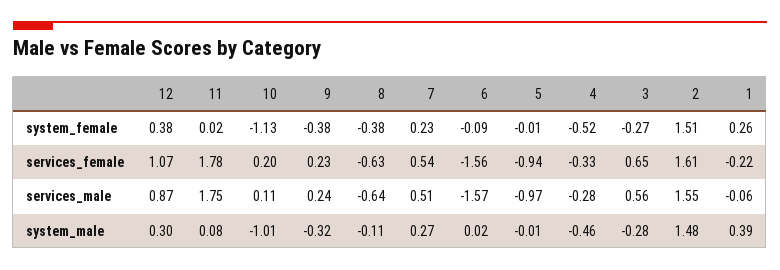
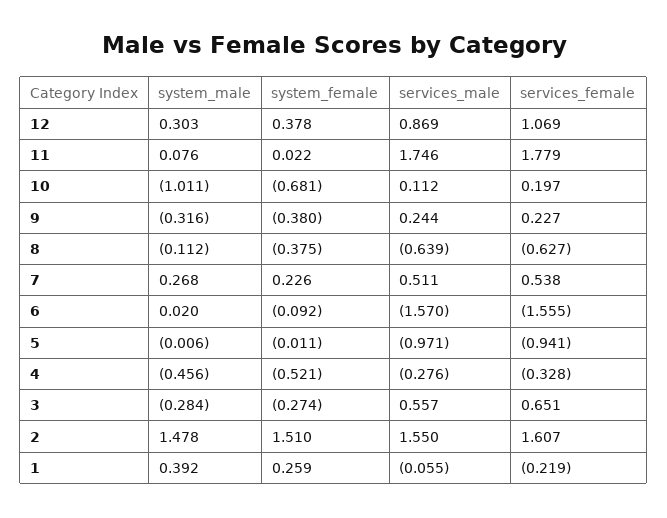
10, system_female: -1.13 -> -0.681

